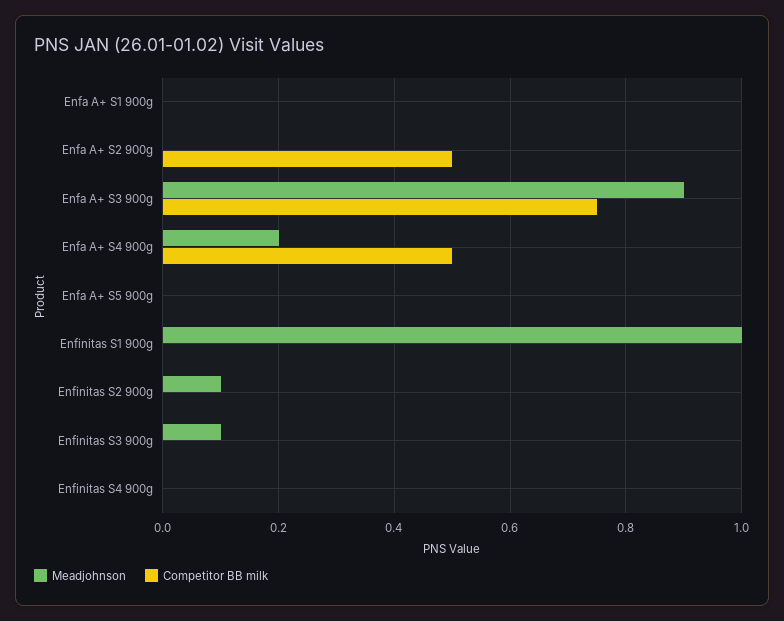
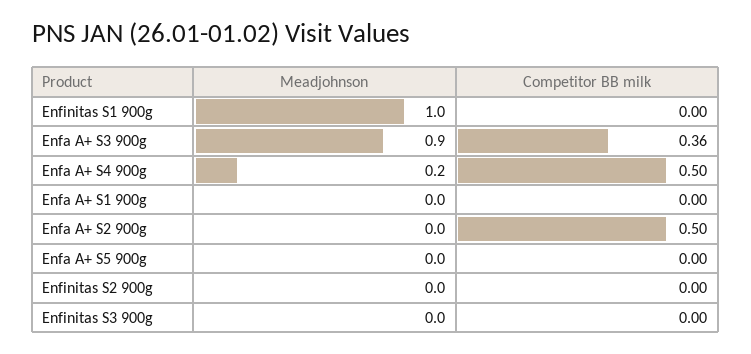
Competitor BB milk, Enfa A+ S3 900g: 0.75 -> 0.36
Meadjohnson, Enfinitas S2 900g: 0.1 -> 0
Meadjohnson, Enfinitas S3 900g: 0.1 -> 0
Meadjohnson, Enfinitas S4 900g: 0 -> none
Competitor BB milk, Enfinitas S4 900g: 0 -> none

